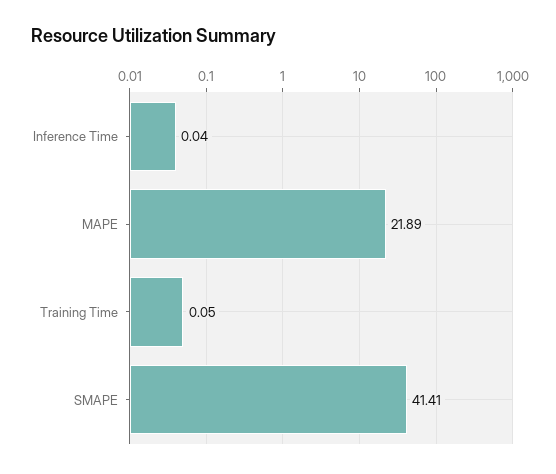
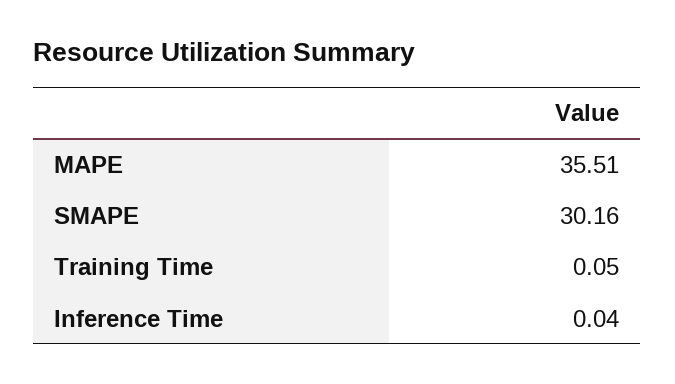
MAPE: 21.89 -> 35.51
SMAPE: 41.41 -> 30.16

